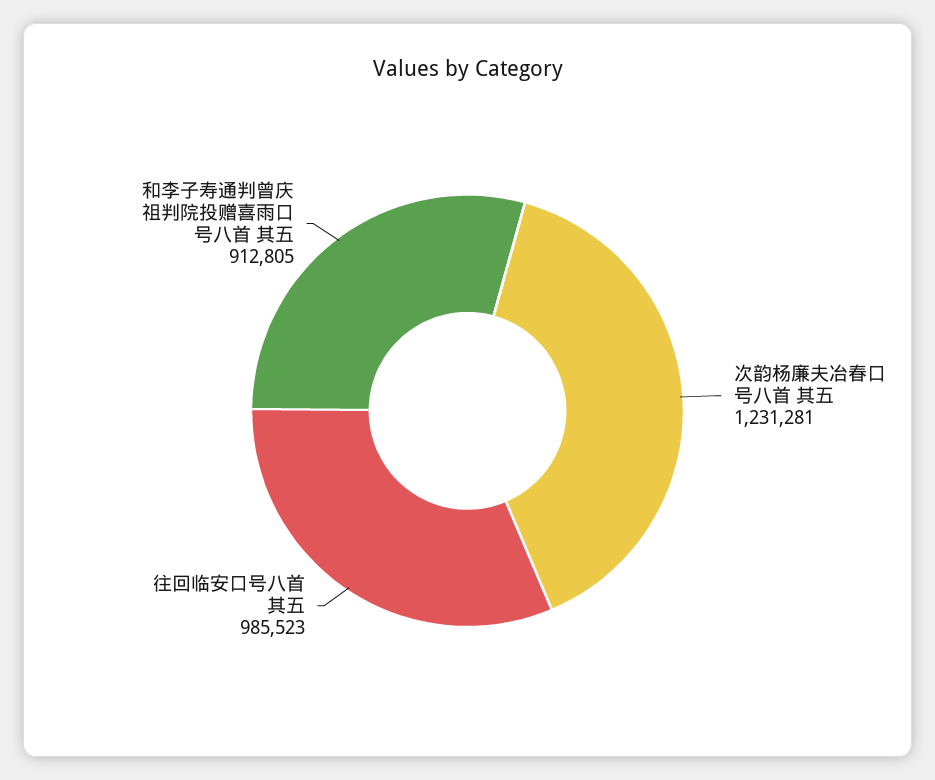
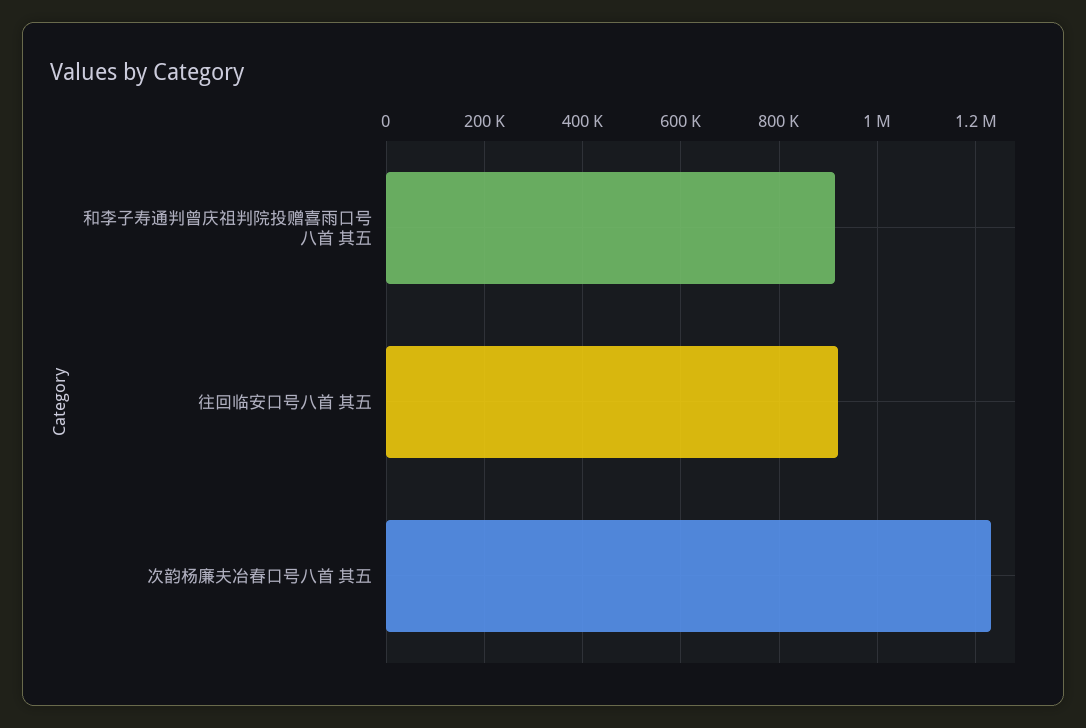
往回临安口号八首 其五: 985523 -> 920000

